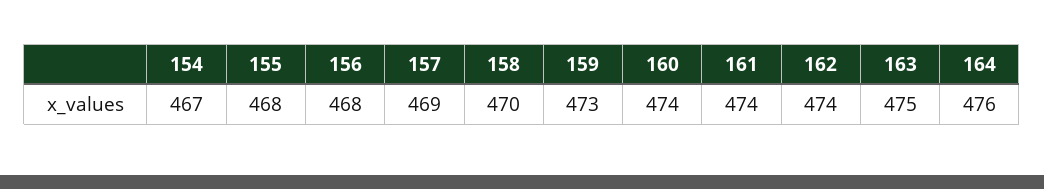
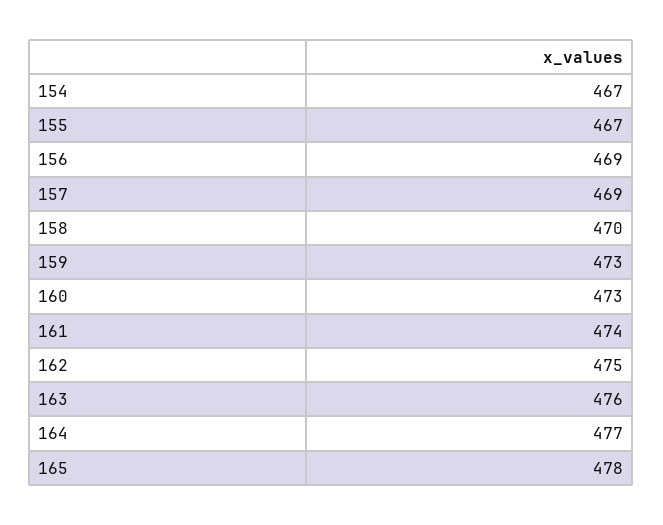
155: 468 -> 467
156: 468 -> 469
160: 474 -> 473
162: 474 -> 475
163: 475 -> 476
164: 476 -> 477
165: none -> 478

